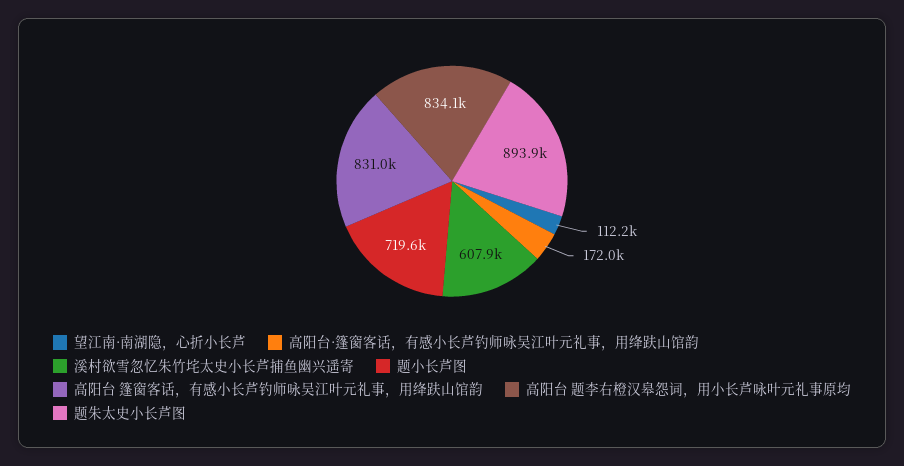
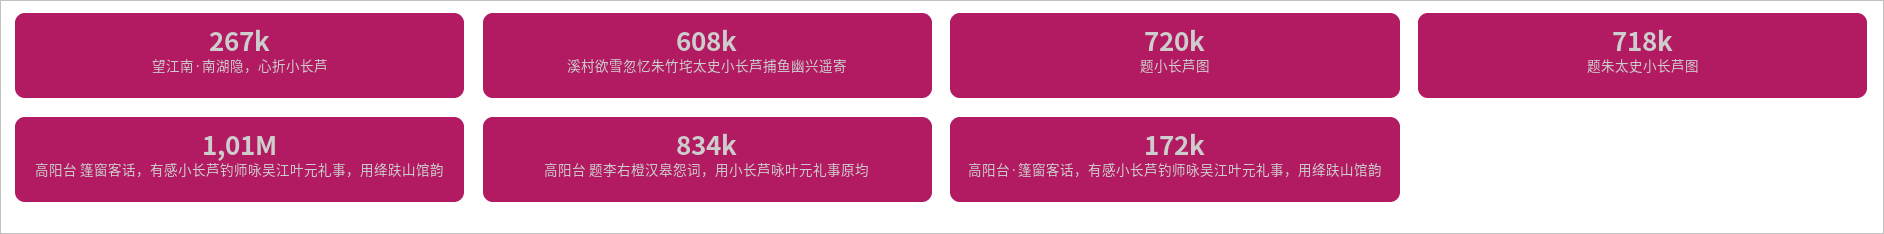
望江南·南湖隐，心折小长芦: 112200 -> 267000
高阳台 篷窗客话，有感小长芦钓师咏吴江叶元礼事，用绛趺山馆韵: 831000 -> 1010000
题朱太史小长芦图: 893900 -> 718000

